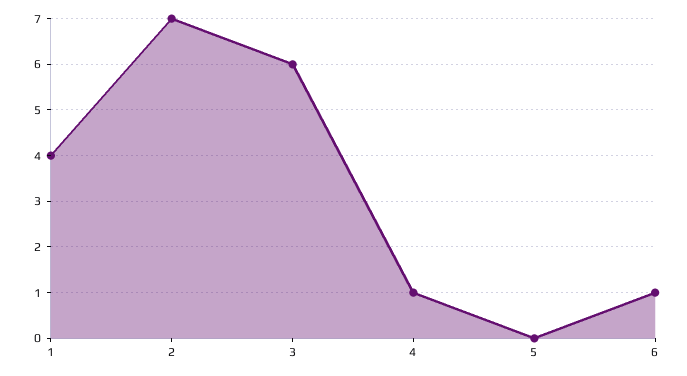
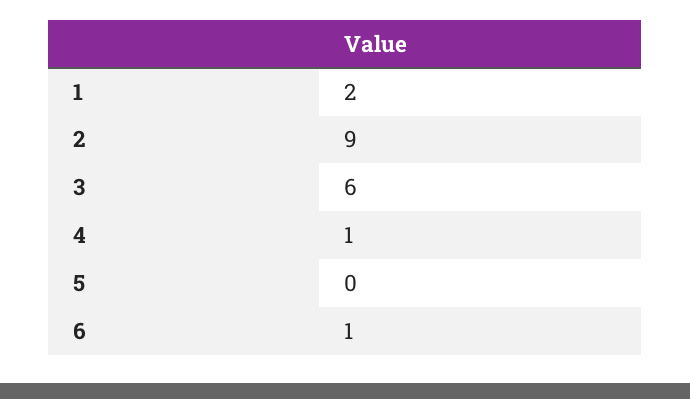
1: 4 -> 2
2: 7 -> 9

